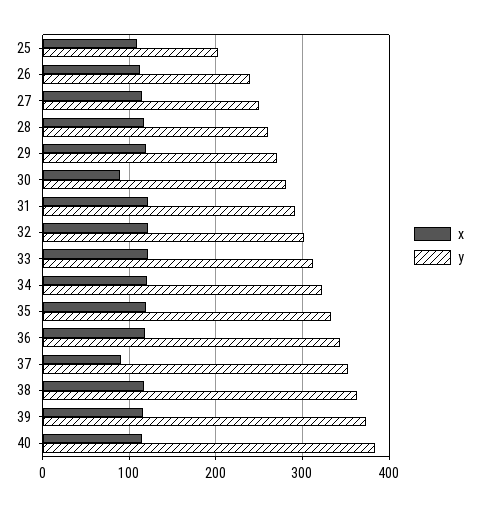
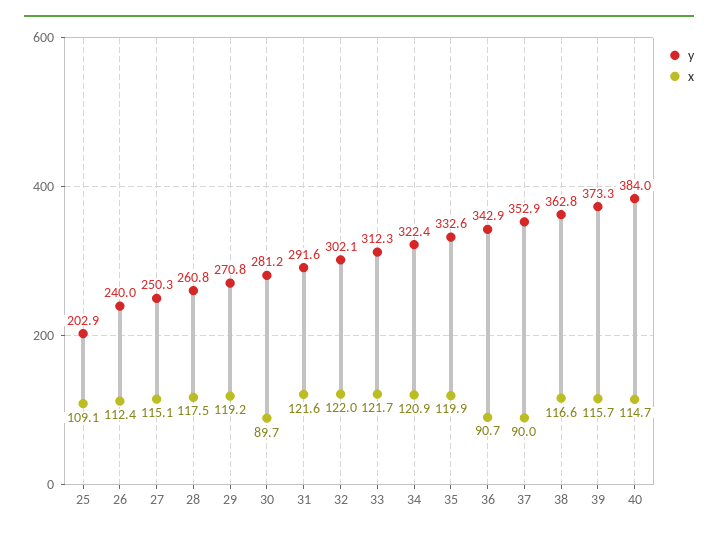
x, 36: 120 -> 90.7

